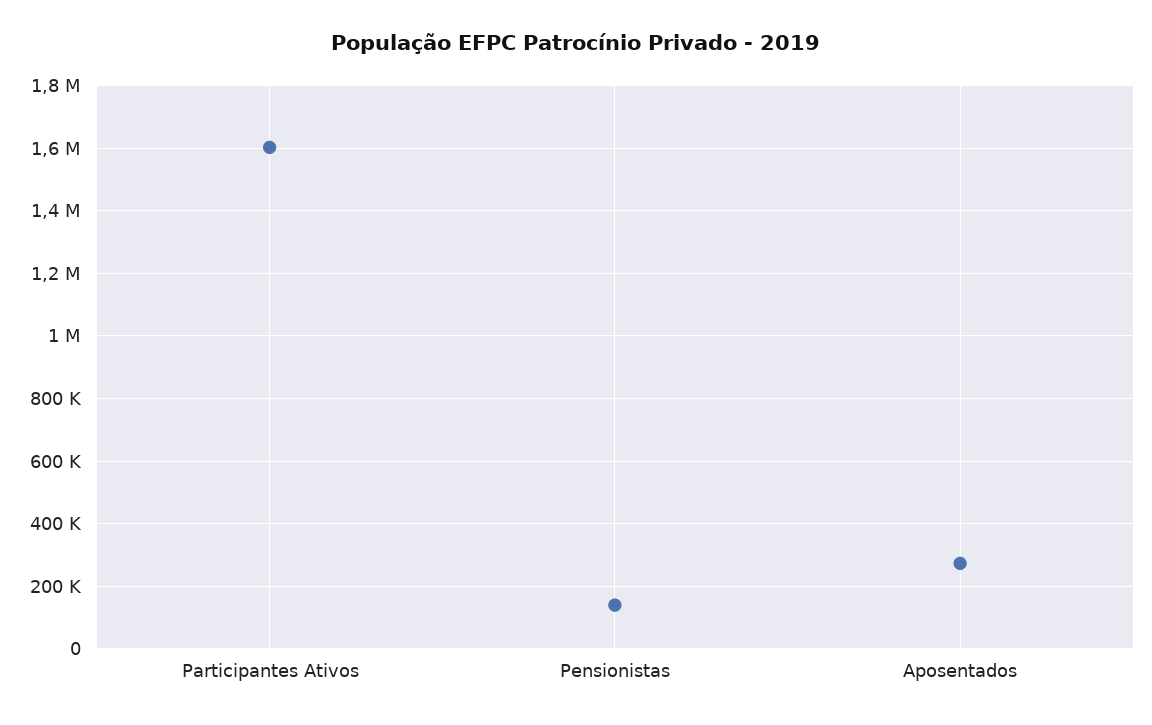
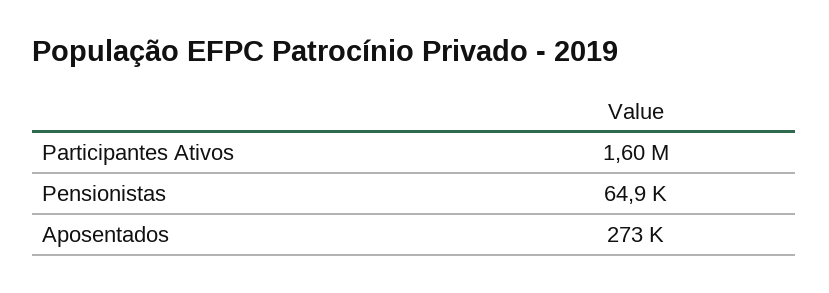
Pensionistas: 140000 -> 64900

